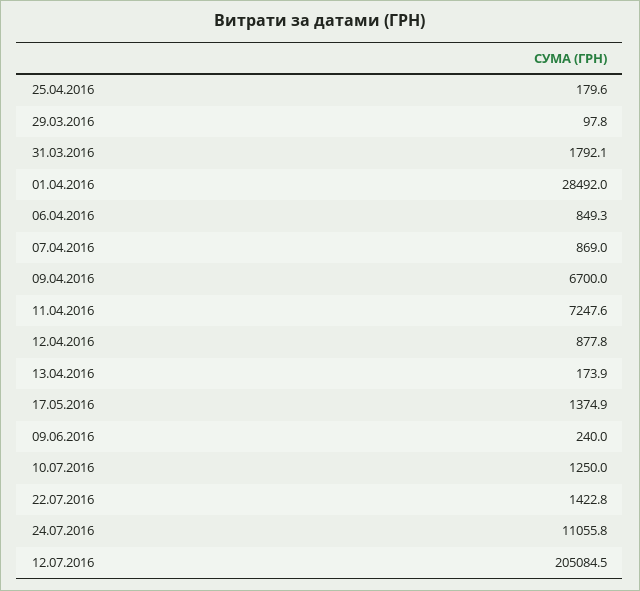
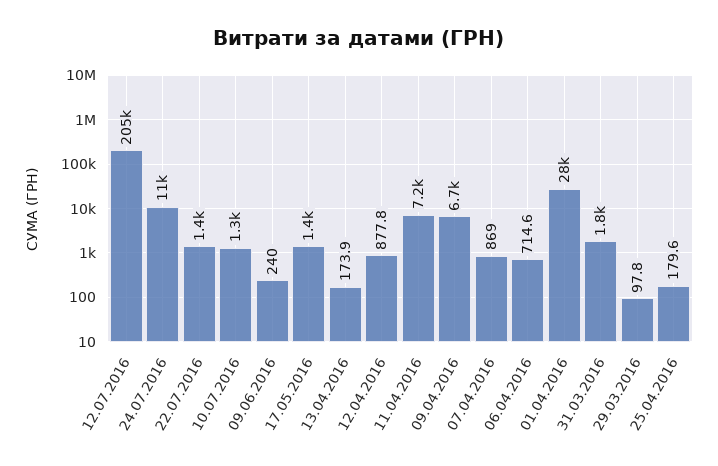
06.04.2016: 849.3 -> 714.6

